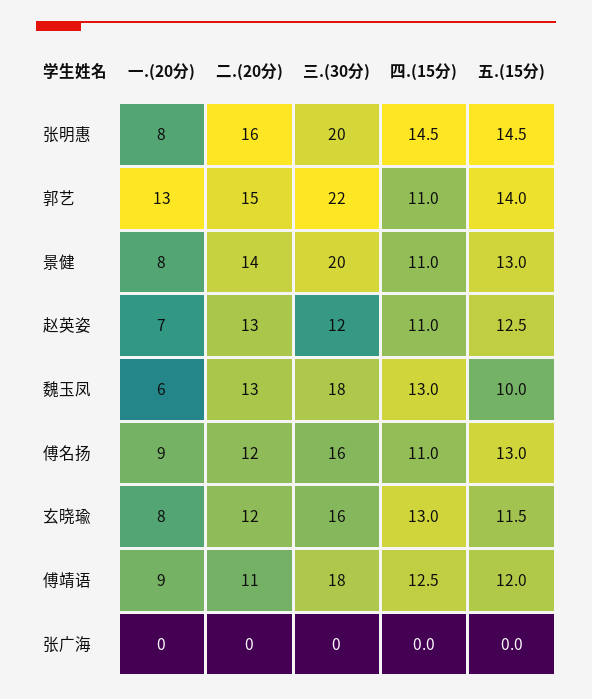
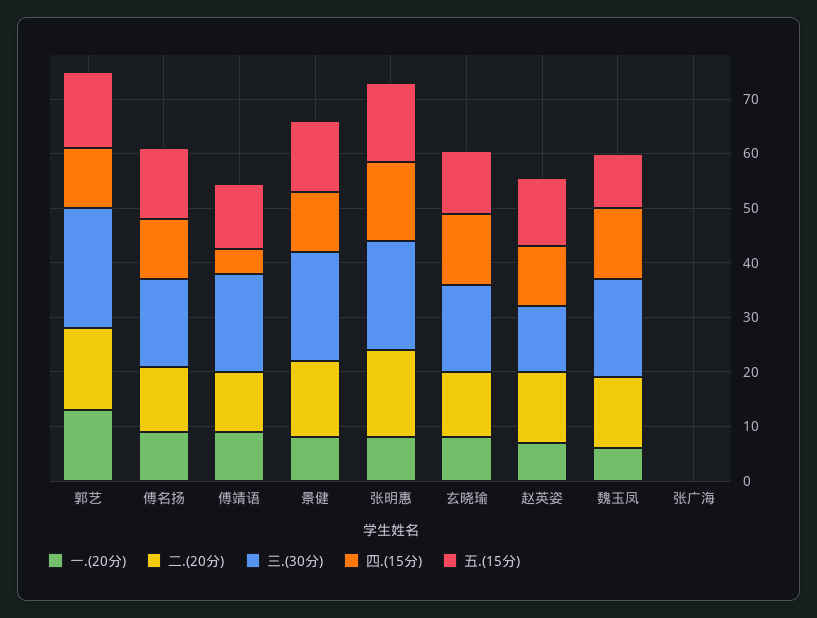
四.(15分), 傅靖语: 12.5 -> 4

